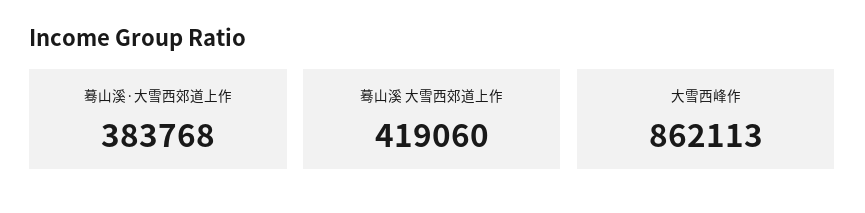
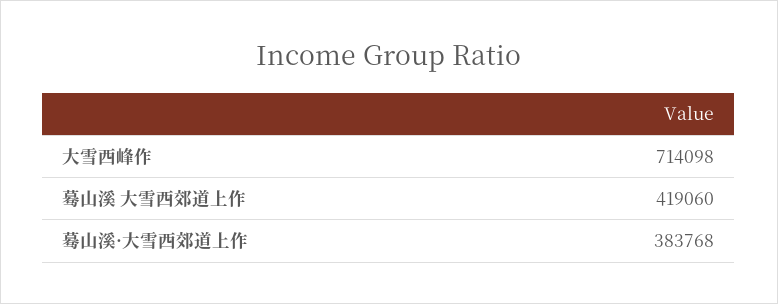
大雪西峰作: 862113 -> 714098

